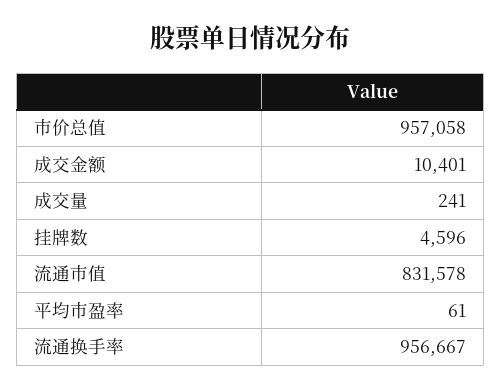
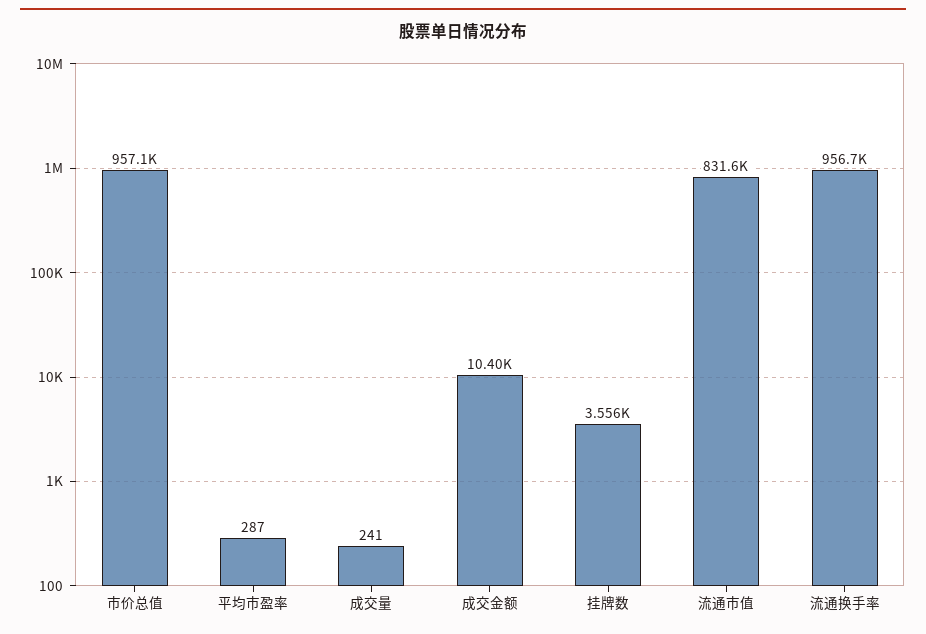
挂牌数: 4596 -> 3556
平均市盈率: 61 -> 287

